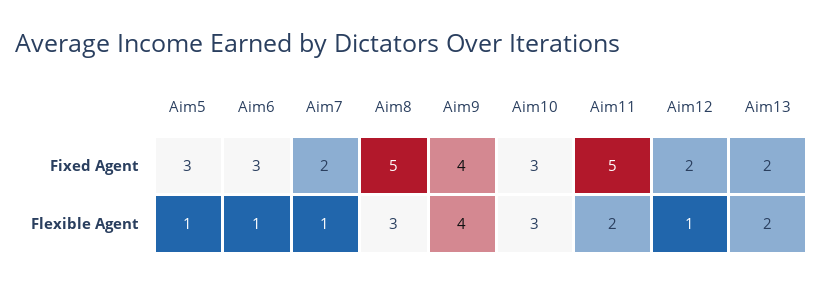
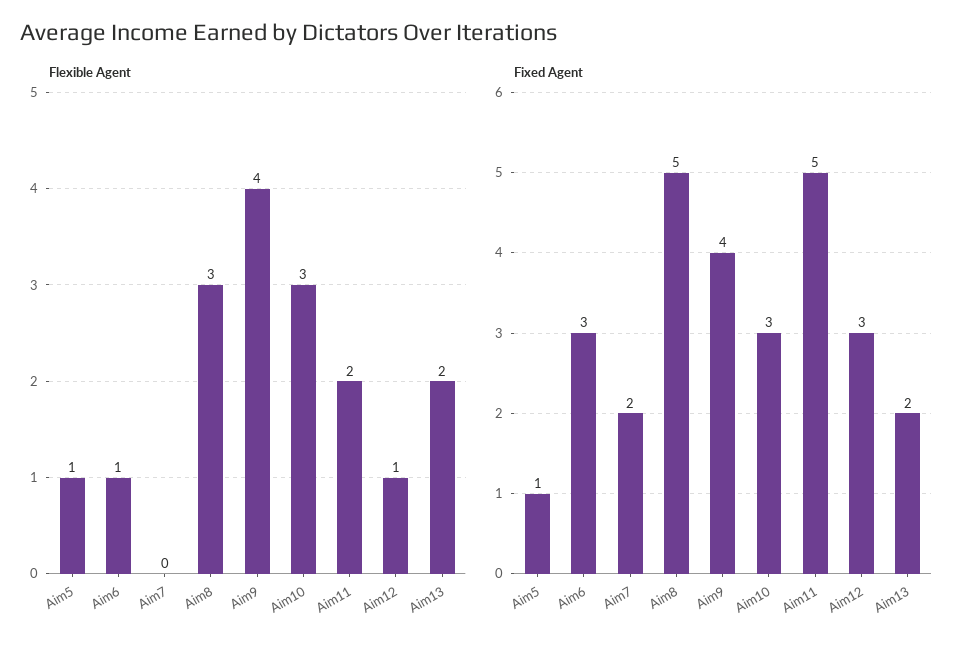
Fixed Agent, Aim5: 3 -> 1
Fixed Agent, Aim12: 2 -> 3
Flexible Agent, Aim7: 1 -> 0

